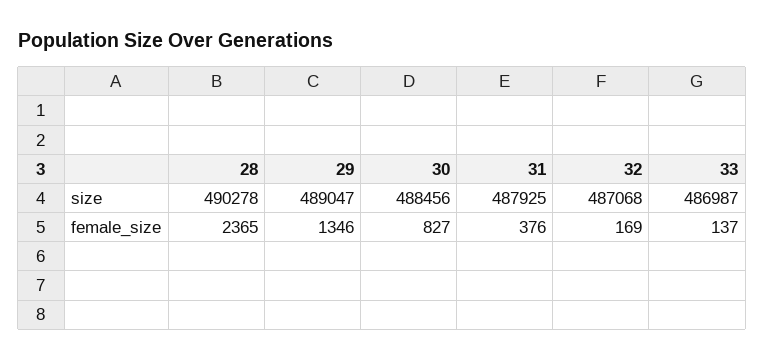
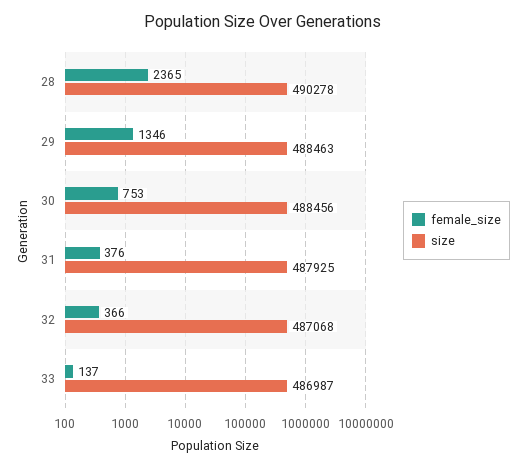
size, 29: 489047 -> 488463
female_size, 30: 827 -> 753
female_size, 32: 169 -> 366

